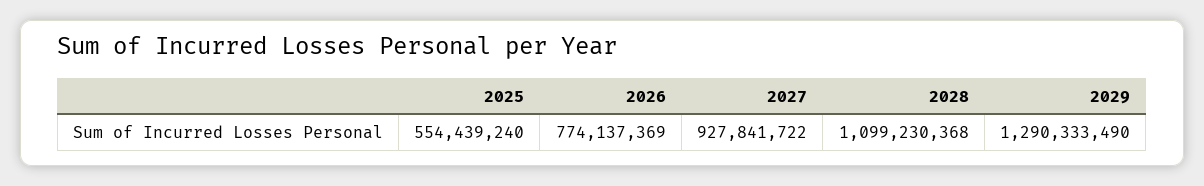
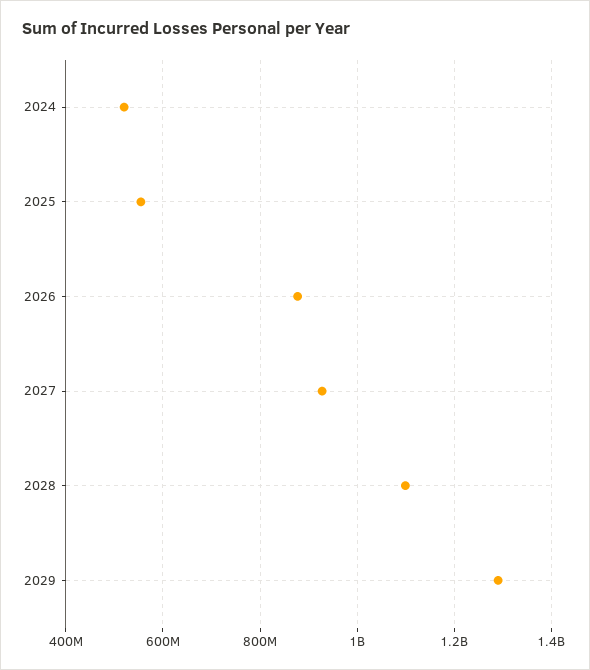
2026: 774137369 -> 880000000
2024: none -> 520000000

